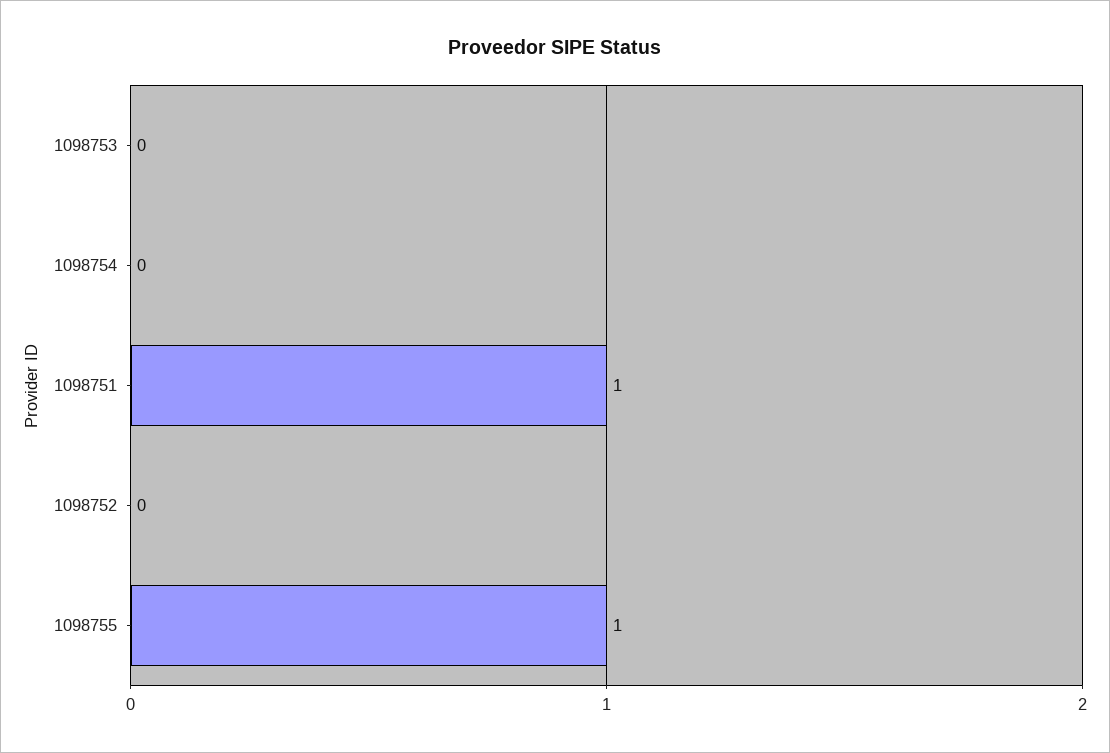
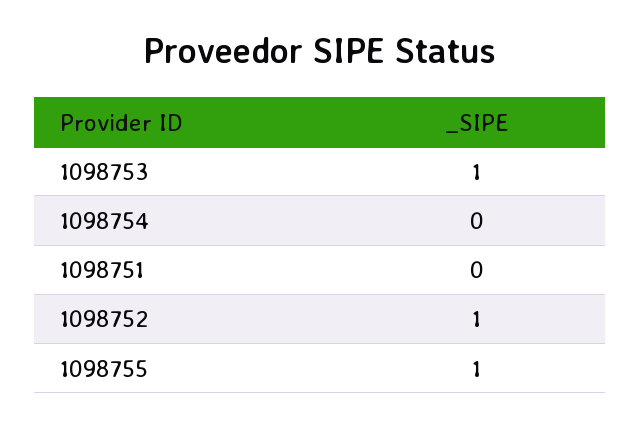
1098753: 0 -> 1
1098751: 1 -> 0
1098752: 0 -> 1

